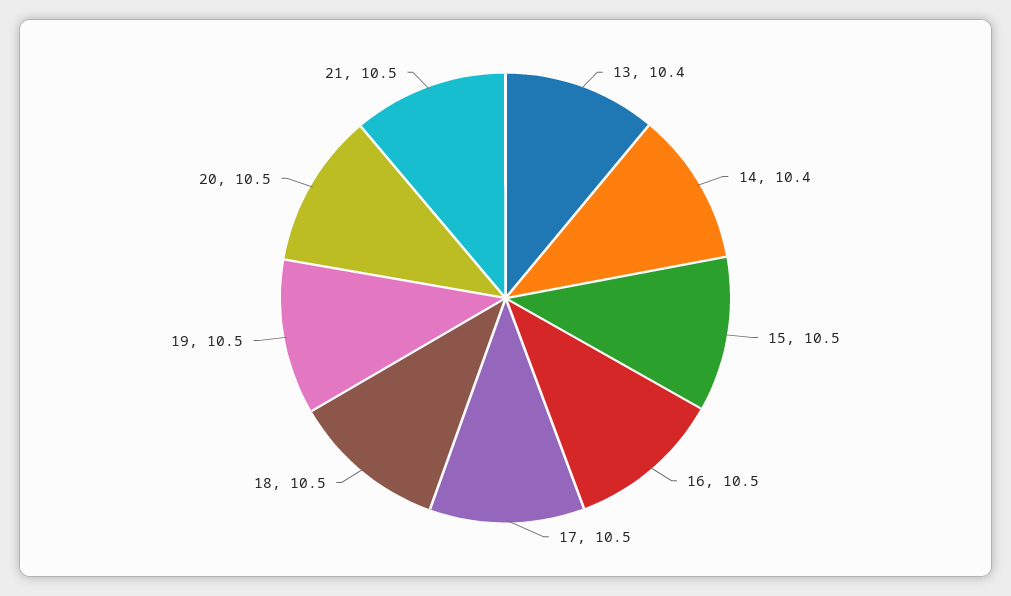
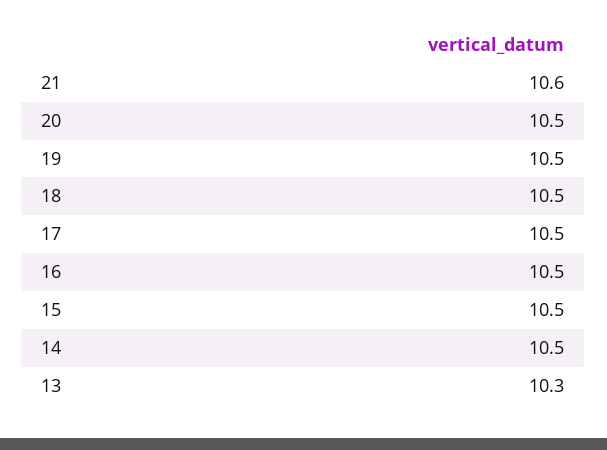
13: 10.4 -> 10.3
14: 10.4 -> 10.5
21: 10.5 -> 10.6

